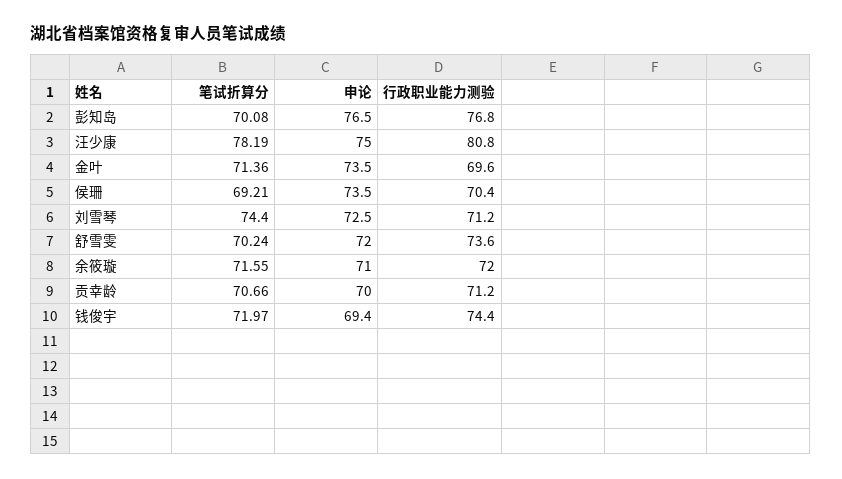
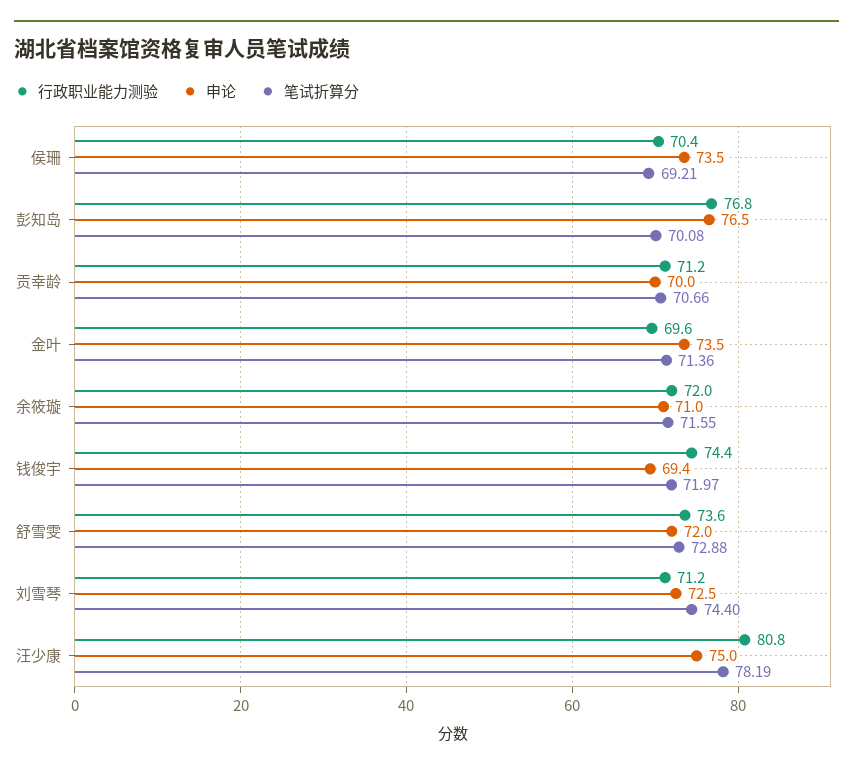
笔试折算分, 舒雪雯: 70.24 -> 72.88

